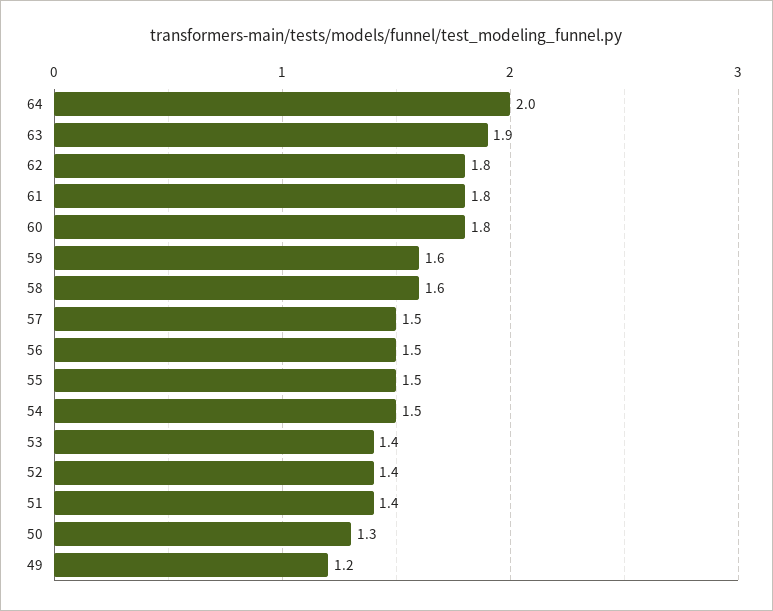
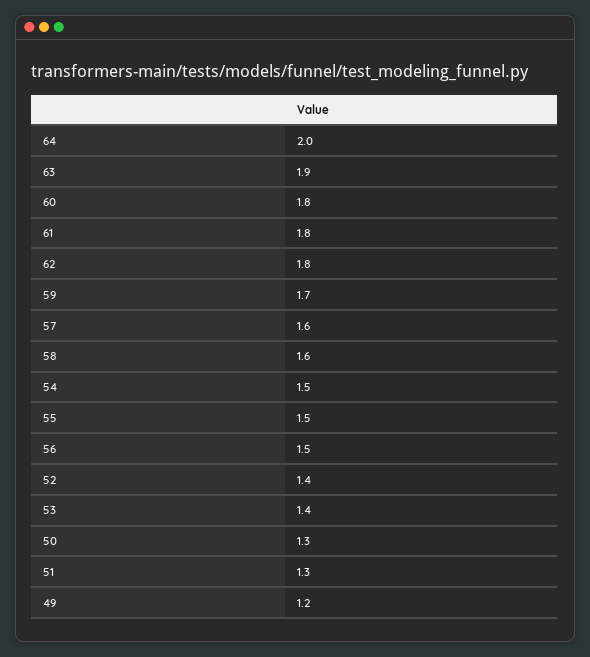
59: 1.6 -> 1.7
57: 1.5 -> 1.6
51: 1.4 -> 1.3

